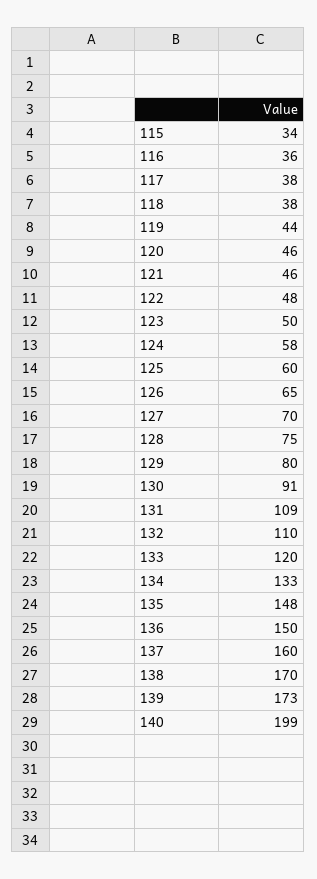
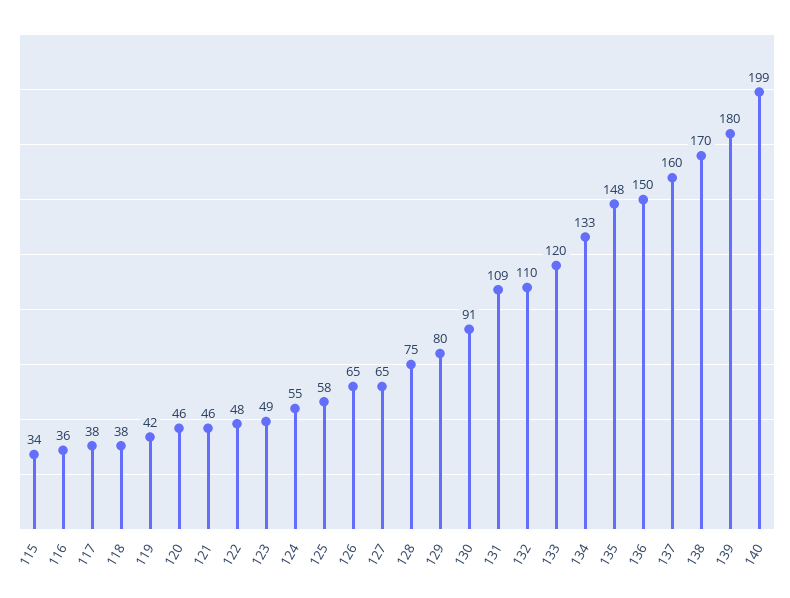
119: 44 -> 42
123: 50 -> 49
124: 58 -> 55
125: 60 -> 58
127: 70 -> 65
139: 173 -> 180

